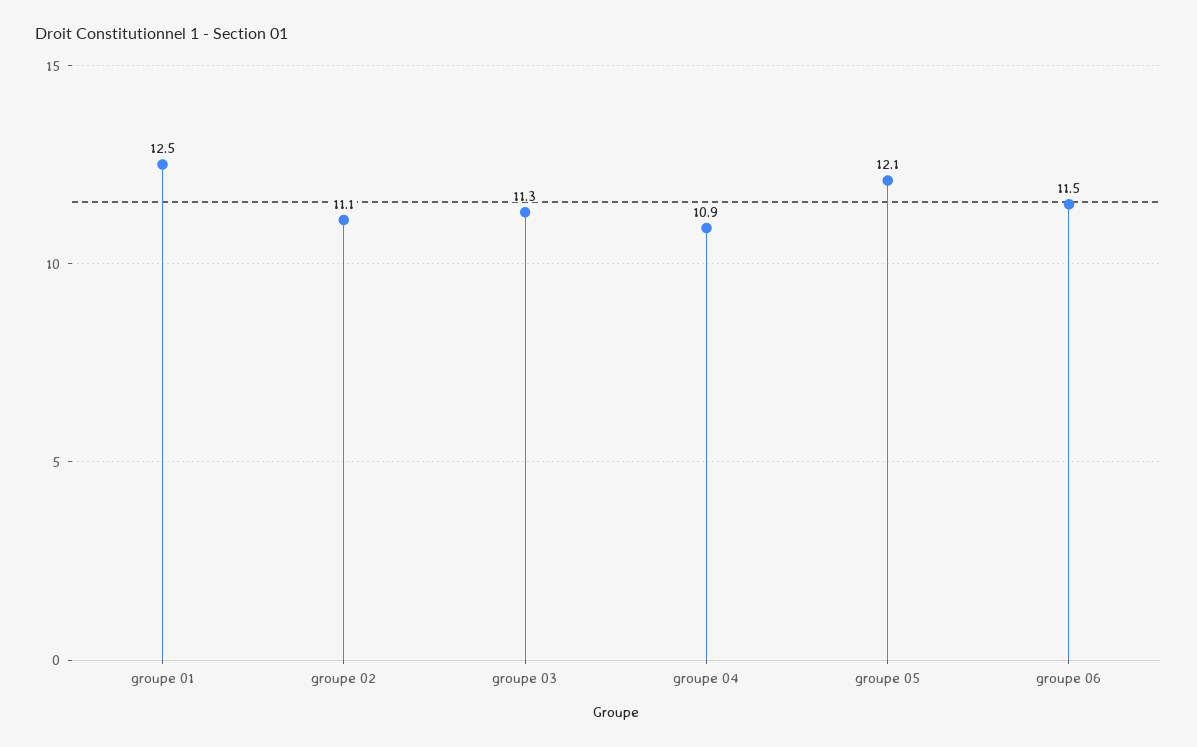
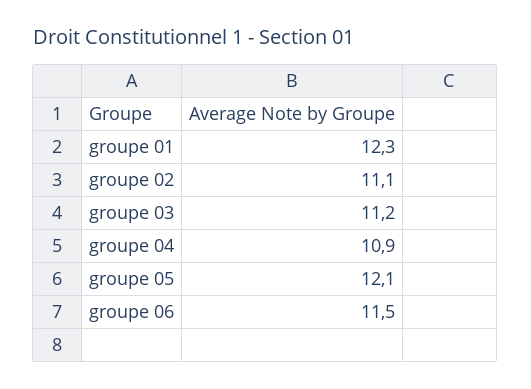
groupe 01: 12.5 -> 12.3
groupe 03: 11.3 -> 11.2

